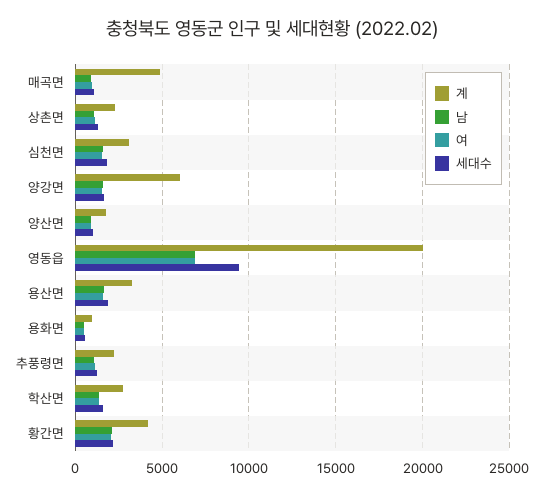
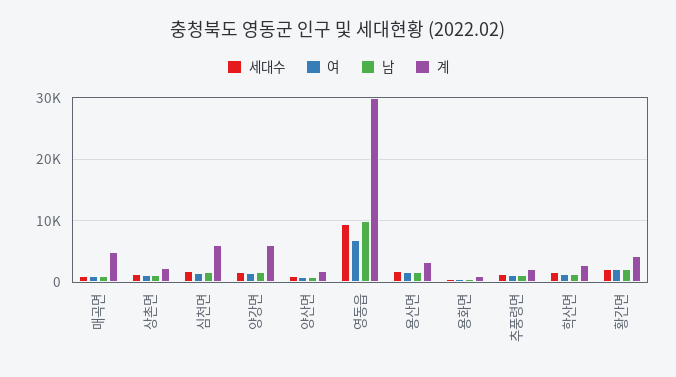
계, 심천면: 3000 -> 6000
계, 영동읍: 20000 -> 30000
남, 영동읍: 7000 -> 10000

